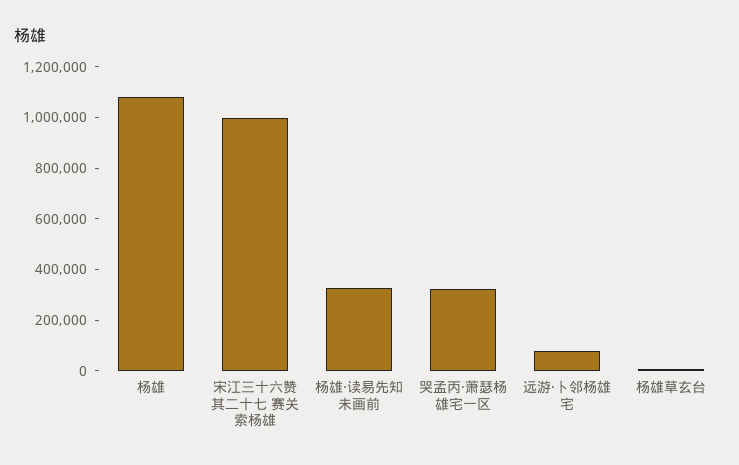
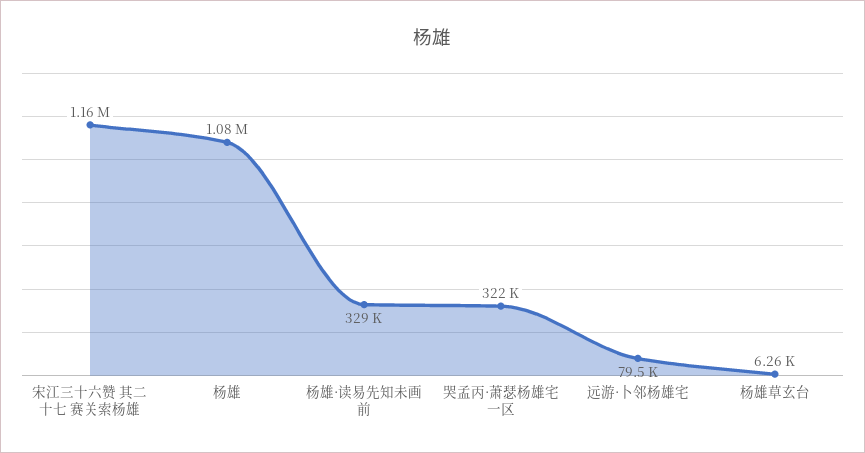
宋江三十六赞 其二十七 赛关索杨雄: 1000000 -> 1160000

